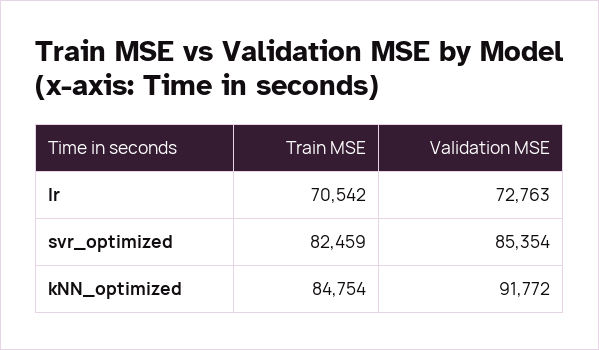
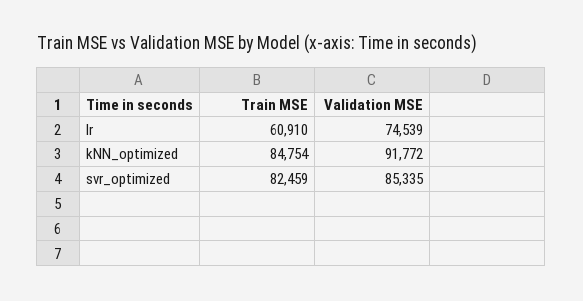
Train MSE, lr: 70542 -> 60910
Validation MSE, lr: 72763 -> 74539
Validation MSE, svr_optimized: 85354 -> 85335

